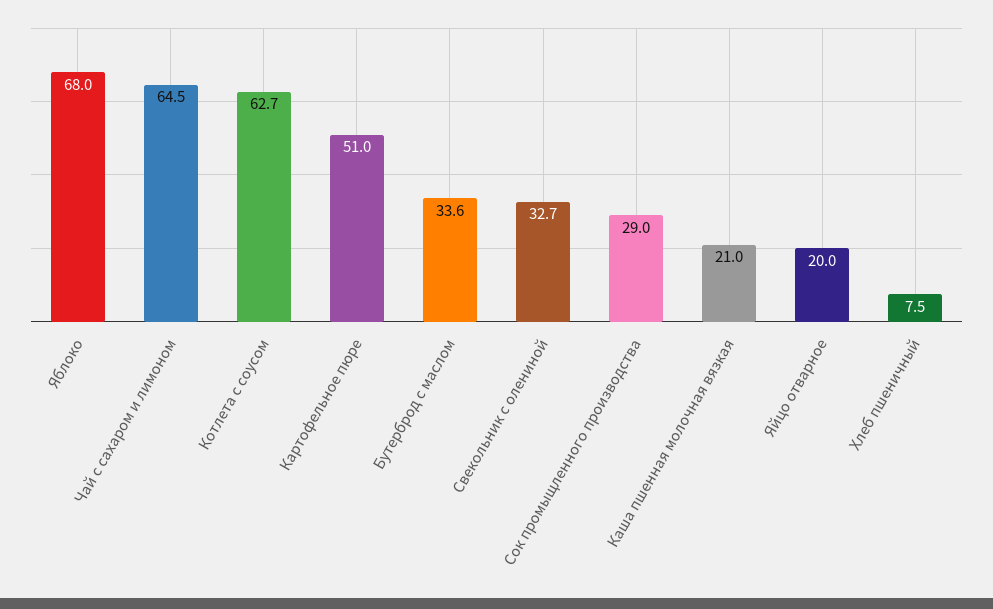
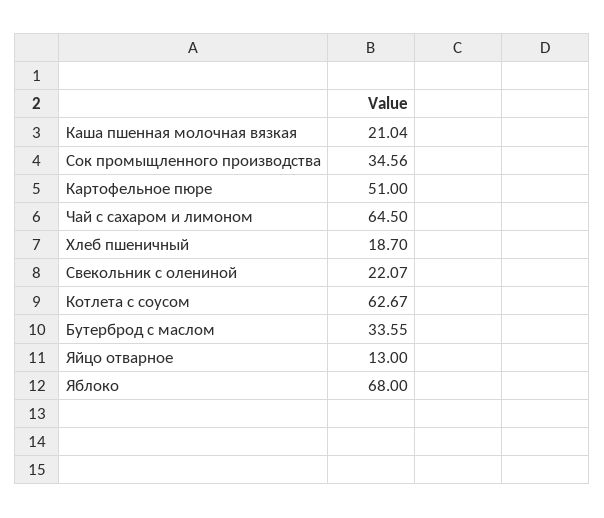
Свекольник с олениной: 32.7 -> 22.07
Сок промыщленного производства: 29 -> 34.56
Яйцо отварное: 20 -> 13
Хлеб пшеничный: 7.5 -> 18.7

